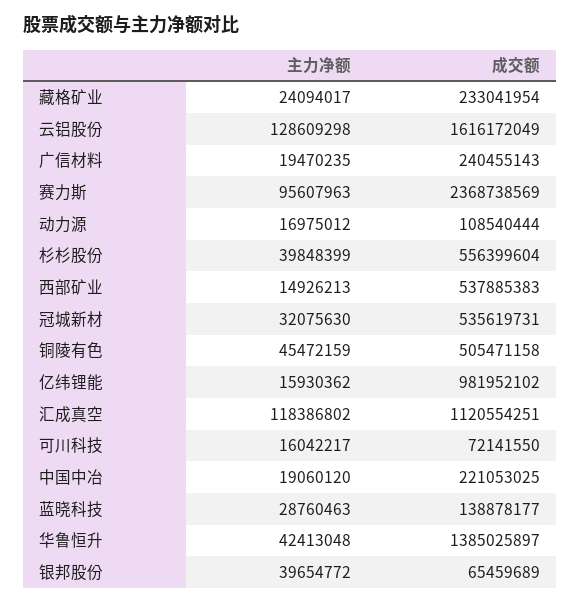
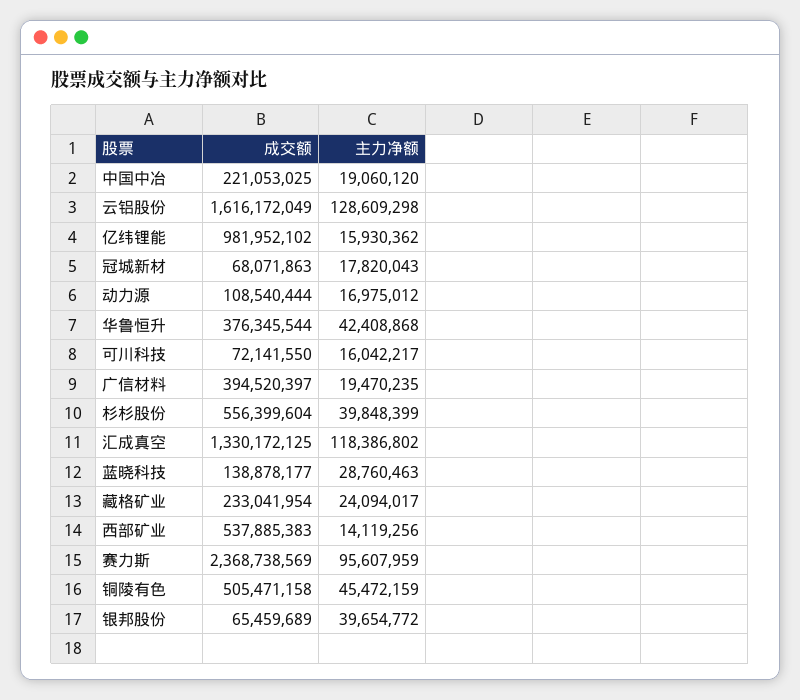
成交额, 广信材料: 240455143 -> 394520397
主力净额, 赛力斯: 95607963 -> 95607959
主力净额, 西部矿业: 14926213 -> 14119256
主力净额, 冠城新材: 32075630 -> 17820043
成交额, 冠城新材: 535619731 -> 68071863
成交额, 汇成真空: 1120554251 -> 1330172125
主力净额, 华鲁恒升: 42413048 -> 42408868
成交额, 华鲁恒升: 1385025897 -> 376345544

